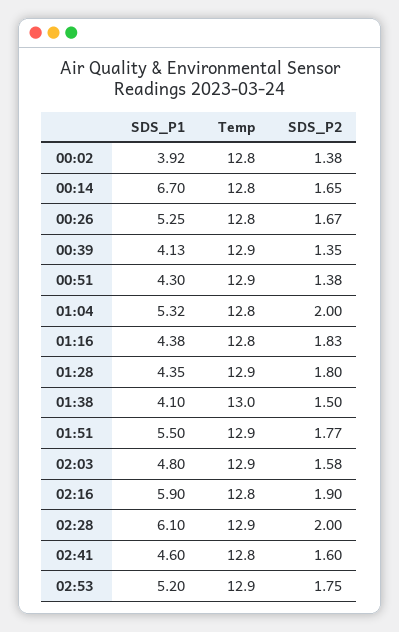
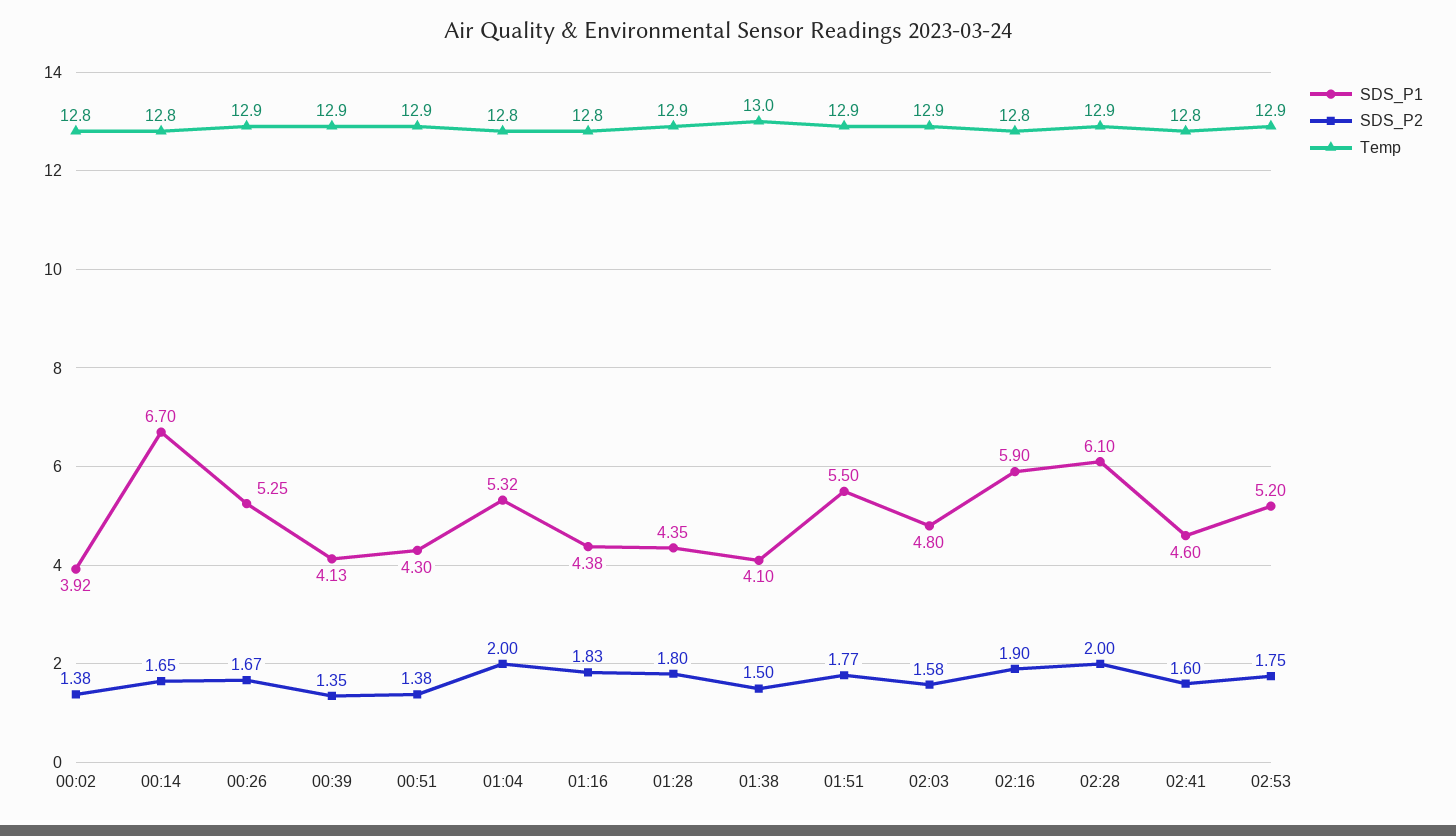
Temp, 00:26: 12.8 -> 12.9

